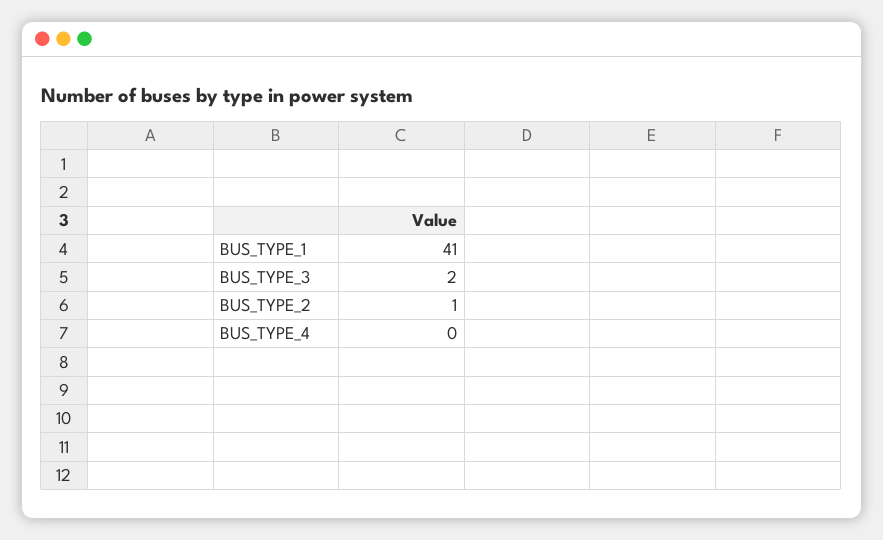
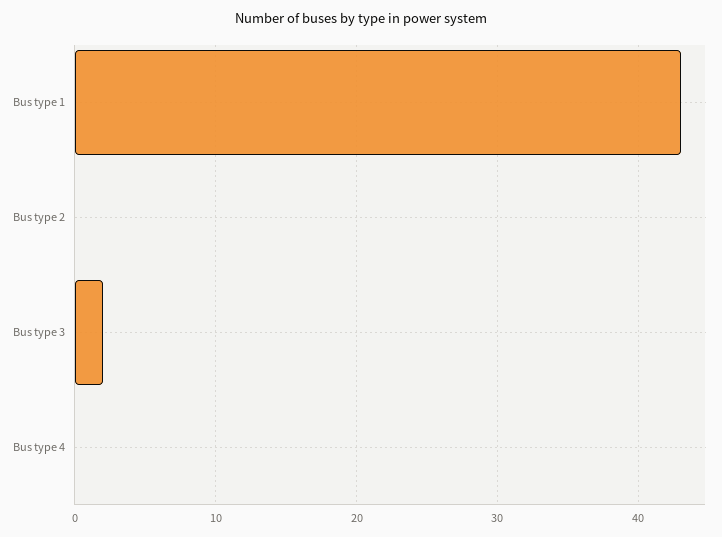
BUS_TYPE_1: 41 -> 43
BUS_TYPE_2: 1 -> 0

